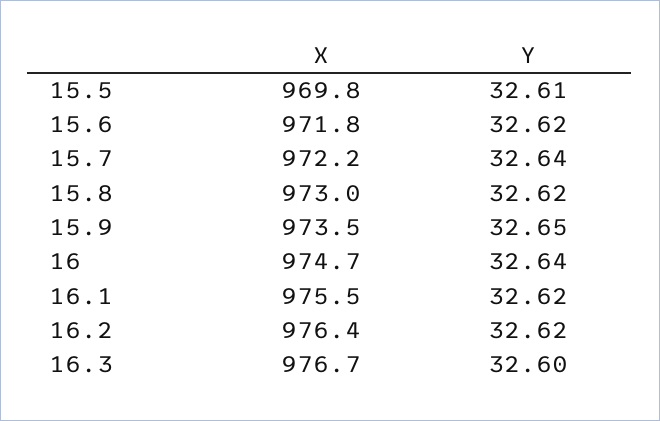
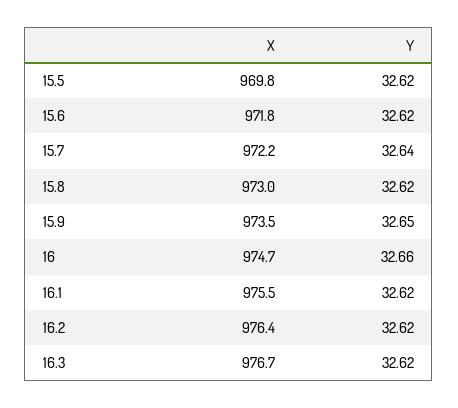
Y, 15.5: 32.61 -> 32.62
Y, 16: 32.64 -> 32.66
Y, 16.3: 32.6 -> 32.62

